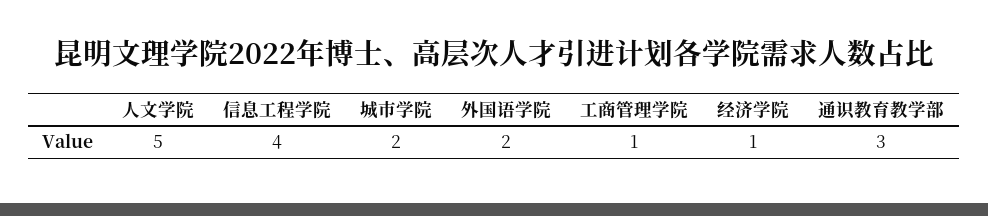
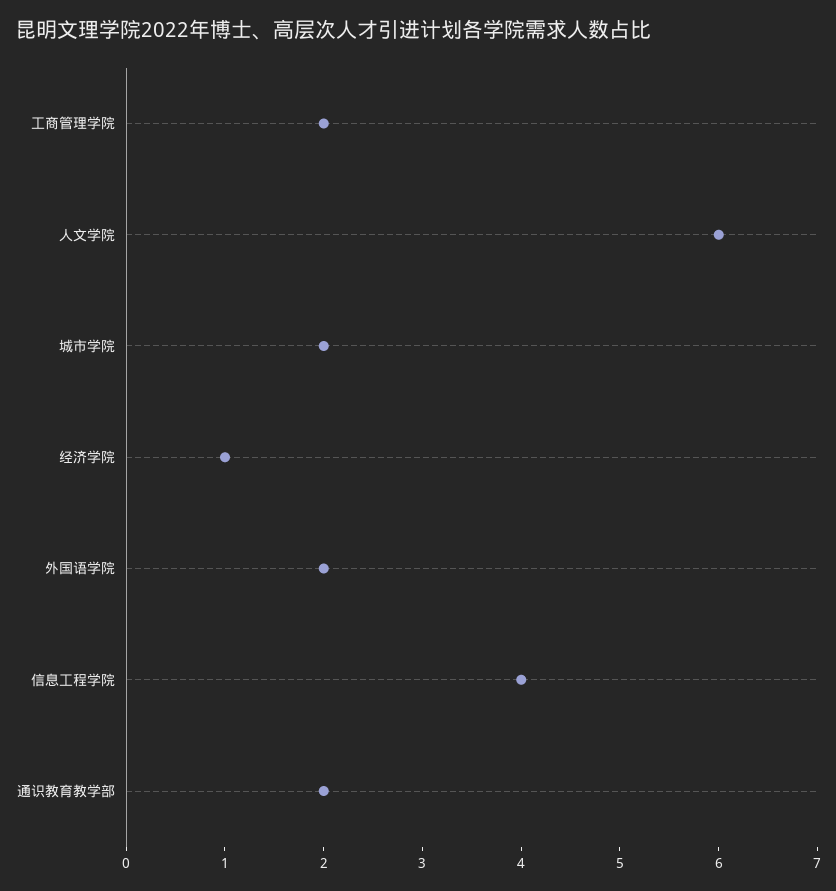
人文学院: 5 -> 6
工商管理学院: 1 -> 2
通识教育教学部: 3 -> 2

